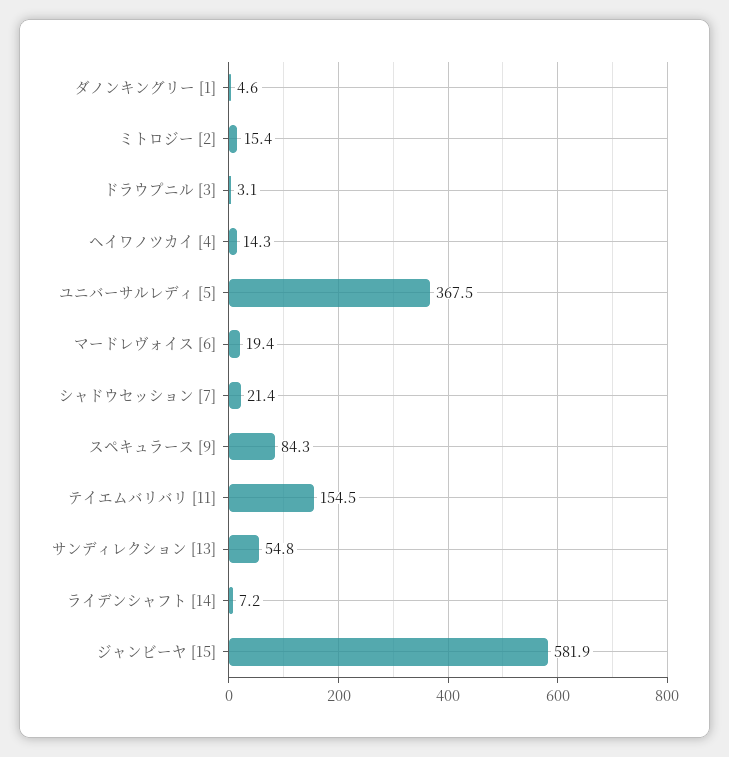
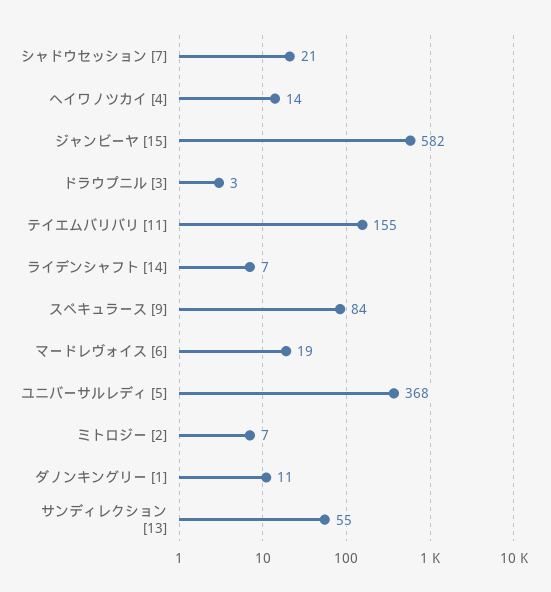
ダノンキングリー [1]: 4.6 -> 11
ミトロジー [2]: 15.4 -> 7

